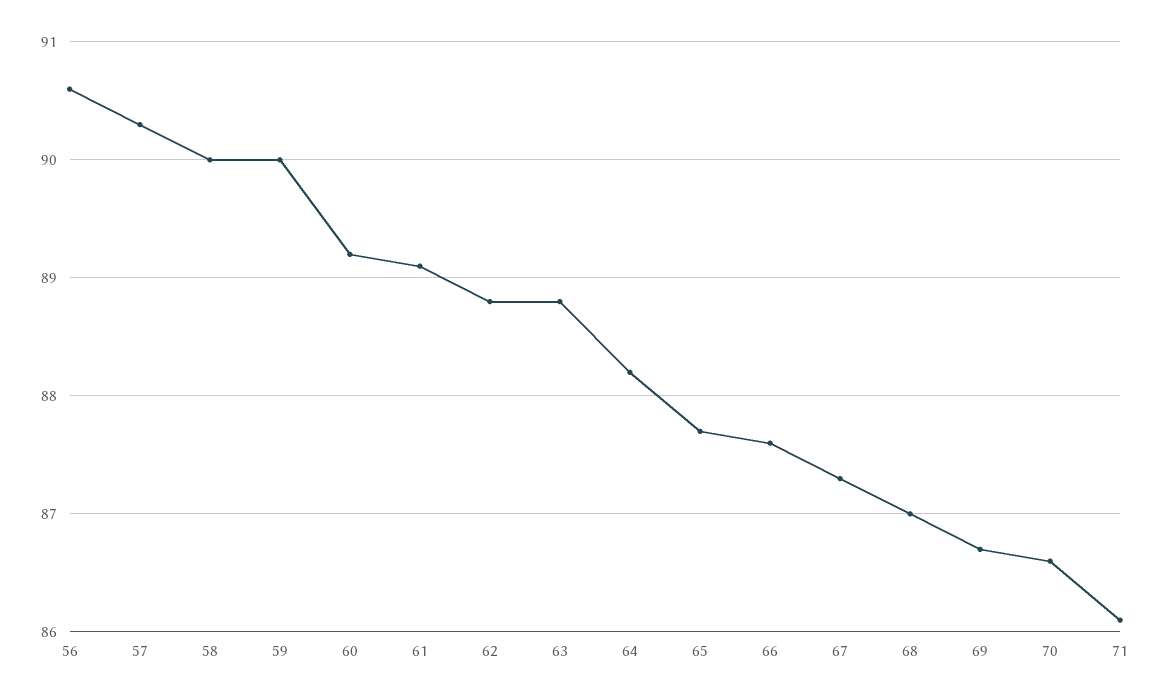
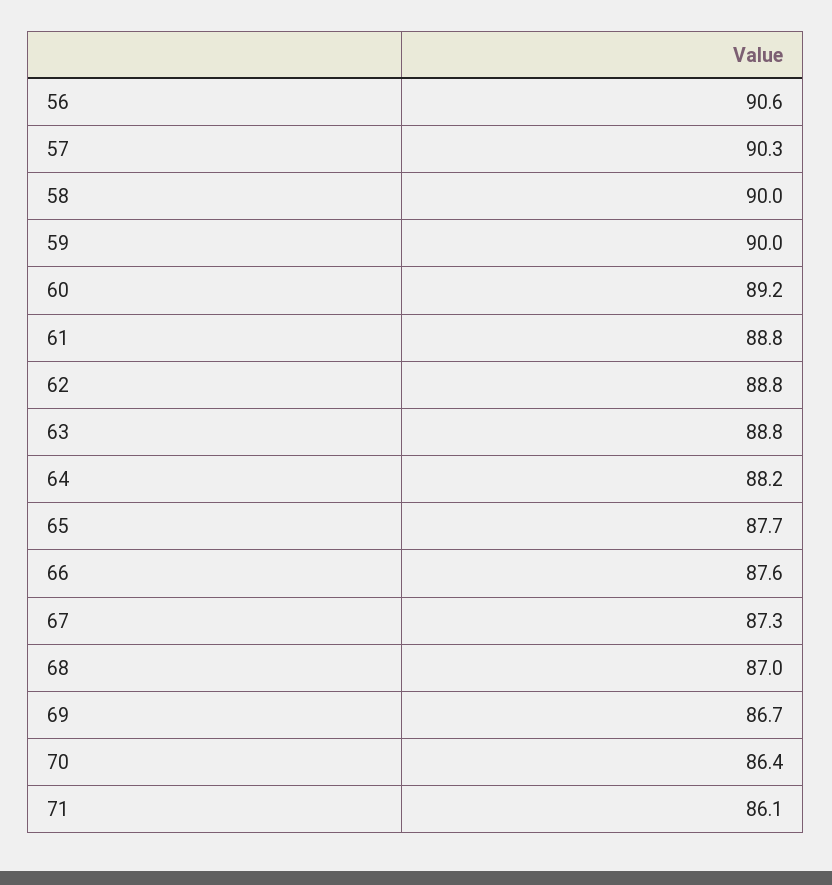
61: 89.1 -> 88.8
70: 86.6 -> 86.4

